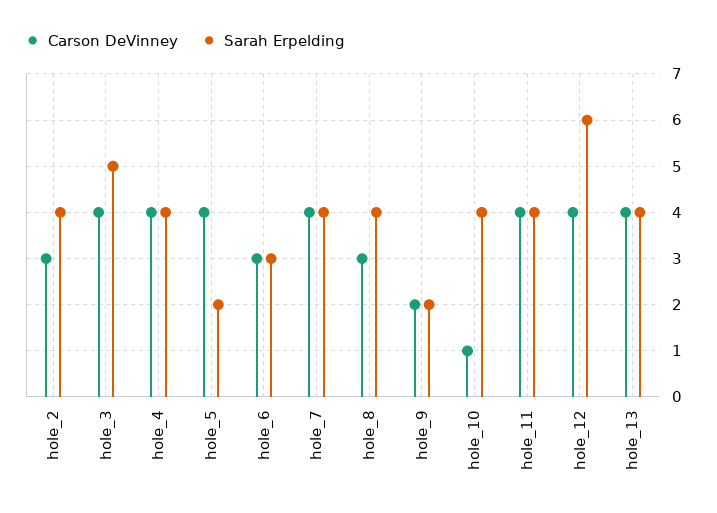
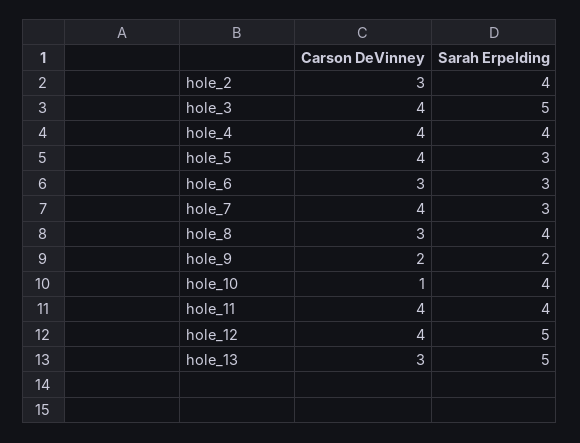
Sarah Erpelding, hole_5: 2 -> 3
Sarah Erpelding, hole_7: 4 -> 3
Sarah Erpelding, hole_12: 6 -> 5
Carson DeVinney, hole_13: 4 -> 3
Sarah Erpelding, hole_13: 4 -> 5

